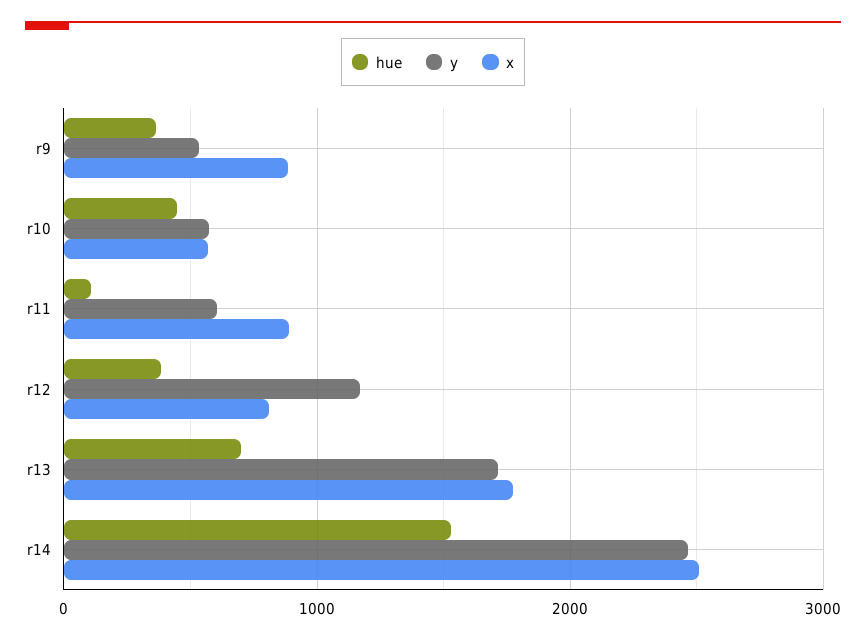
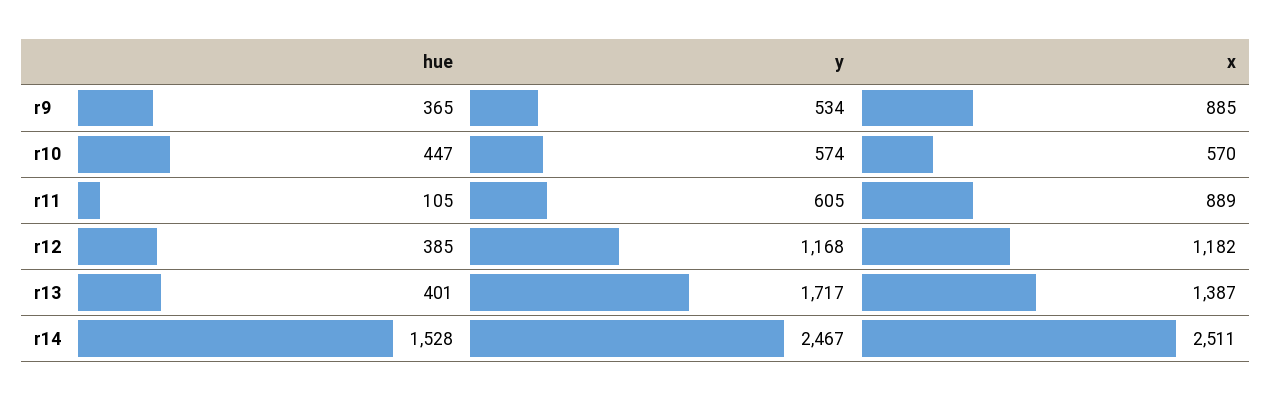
x, r12: 800 -> 1182
hue, r13: 700 -> 401
x, r13: 1800 -> 1387

